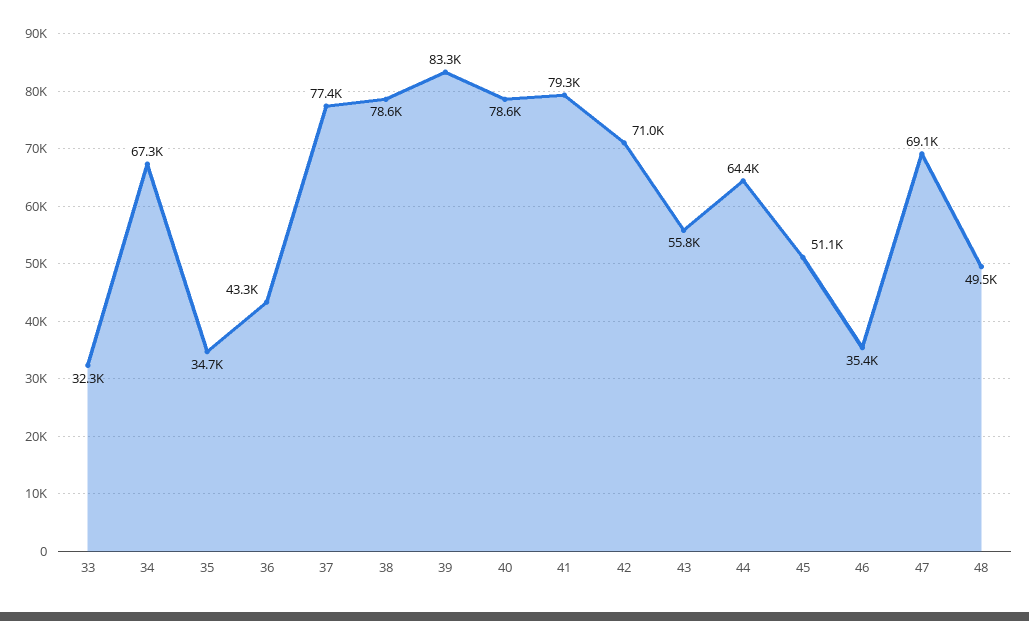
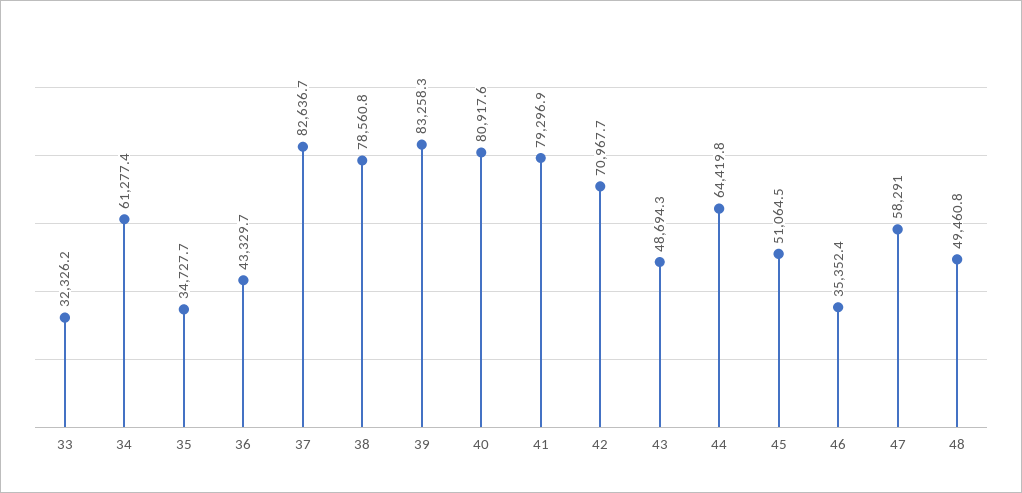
34: 67300 -> 61277.4
37: 77400 -> 82636.7
40: 78600 -> 80917.6
43: 55800 -> 48694.3
47: 69100 -> 58291

